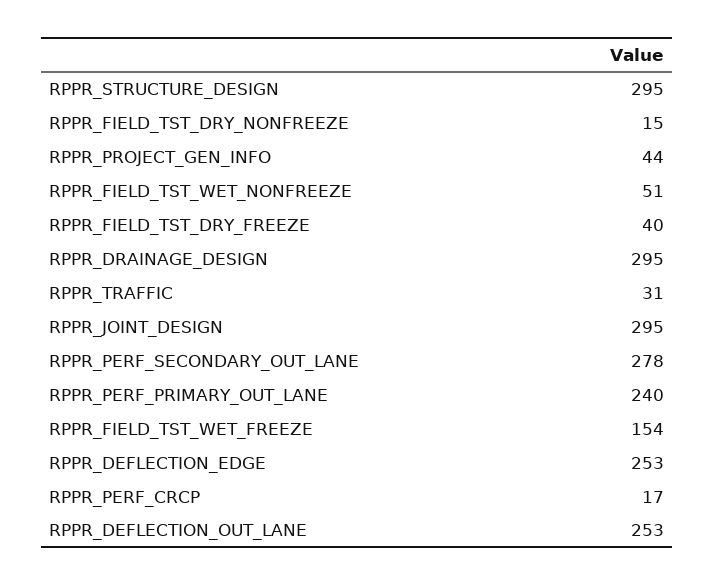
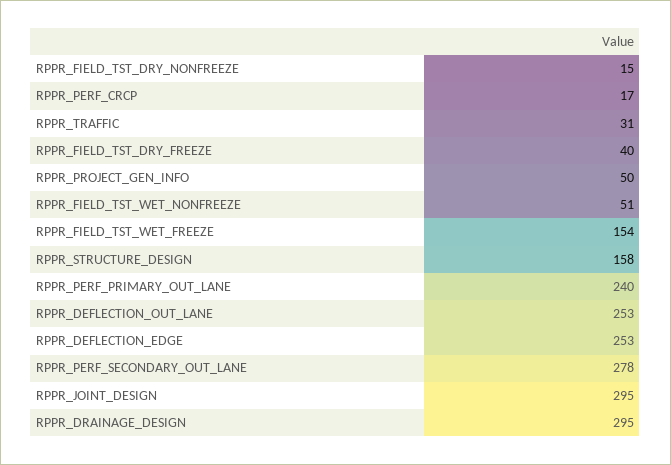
RPPR_STRUCTURE_DESIGN: 295 -> 158
RPPR_PROJECT_GEN_INFO: 44 -> 50

